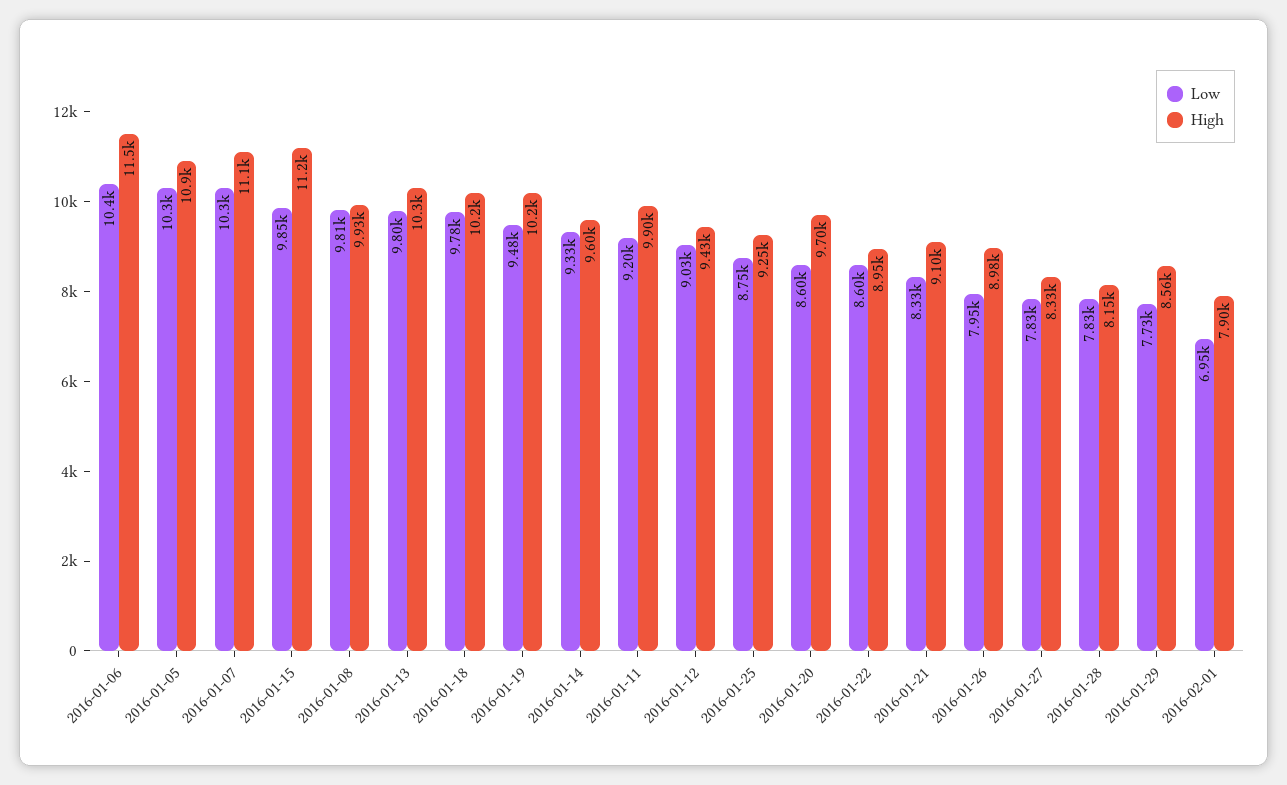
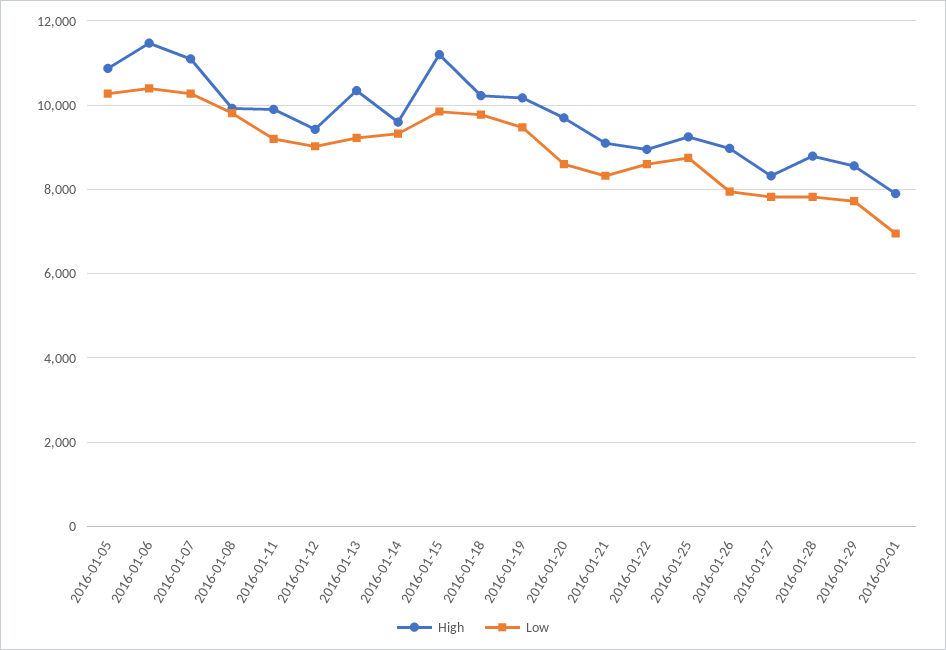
Low, 2016-01-13: 9800 -> 9200
High, 2016-01-28: 8150 -> 8800

